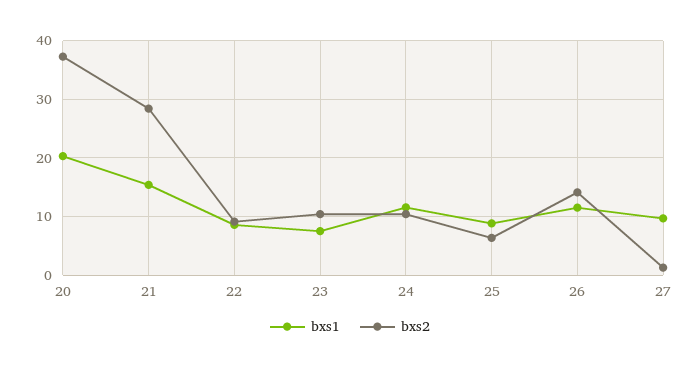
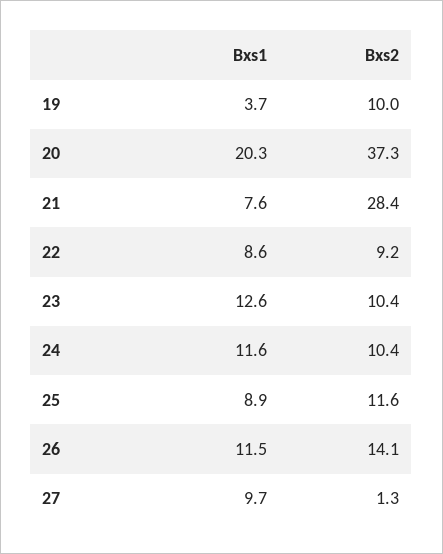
bxs1, 21: 16 -> 7.6
bxs1, 23: 8 -> 12.6
bxs2, 25: 6 -> 11.6
bxs1, 19: none -> 3.7
bxs2, 19: none -> 10

